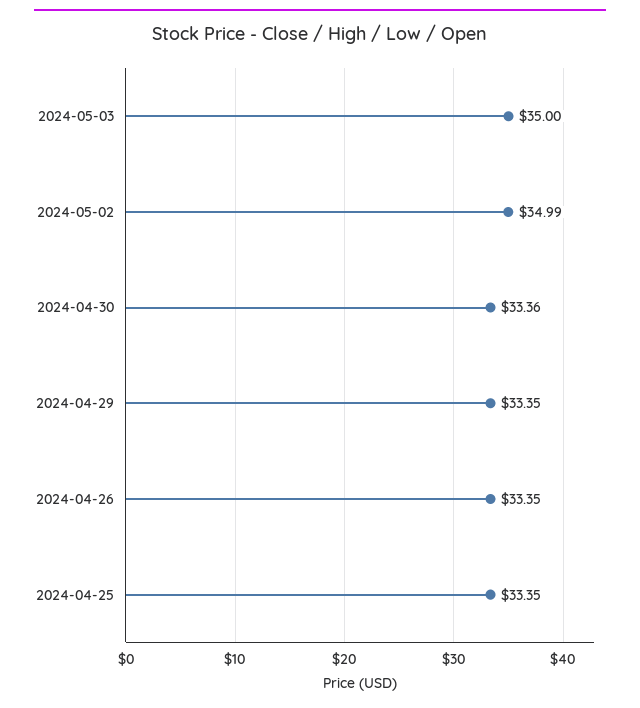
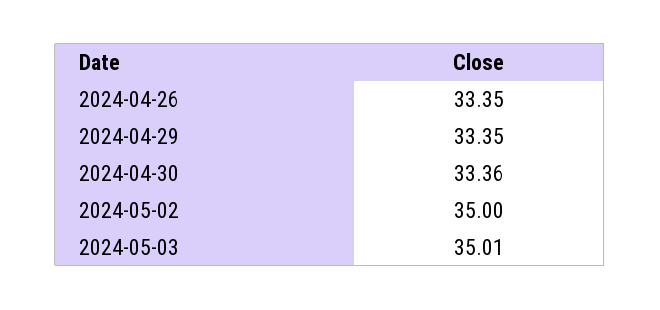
2024-05-03: 35 -> 35.01
2024-05-02: 34.99 -> 35
2024-04-25: 33.35 -> none

